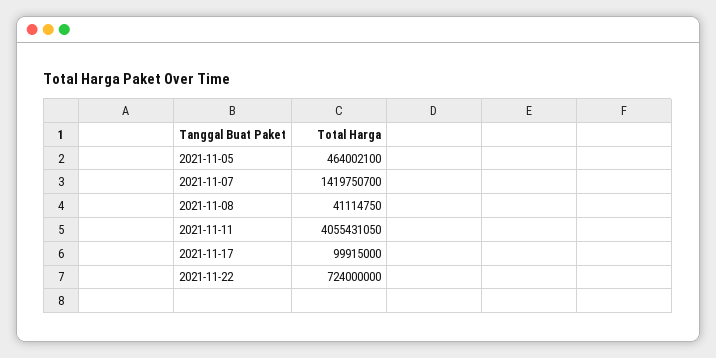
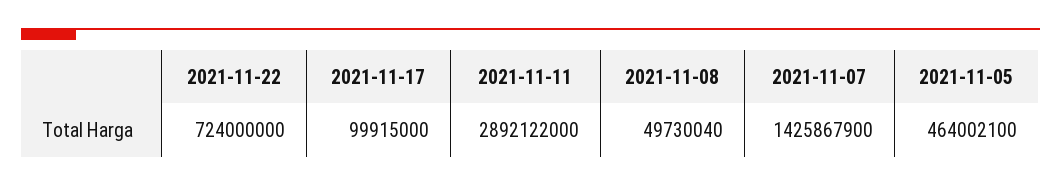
2021-11-07: 1419750700 -> 1425867900
2021-11-08: 41114750 -> 49730040
2021-11-11: 4055431050 -> 2892122000

